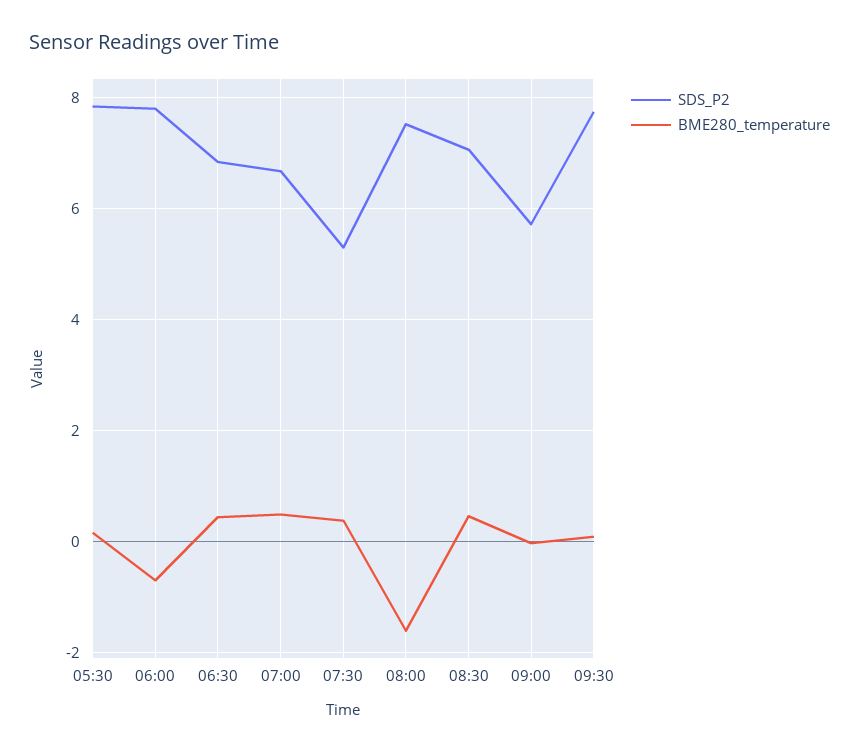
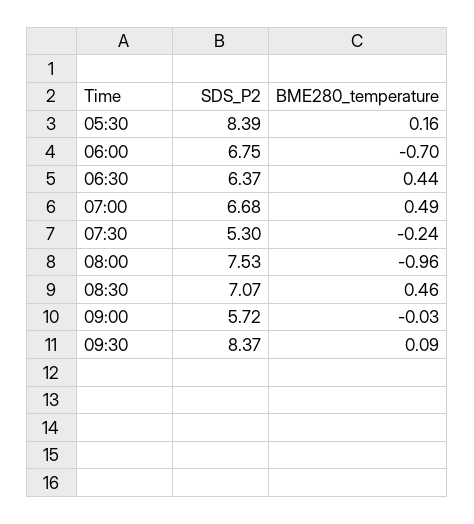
SDS_P2, 05:30: 7.8 -> 8.39
SDS_P2, 06:00: 7.8 -> 6.75
SDS_P2, 06:30: 6.8 -> 6.37
BME280_temperature, 07:30: 0.4 -> -0.24
BME280_temperature, 08:00: -1.6 -> -0.96
SDS_P2, 09:30: 7.8 -> 8.37

